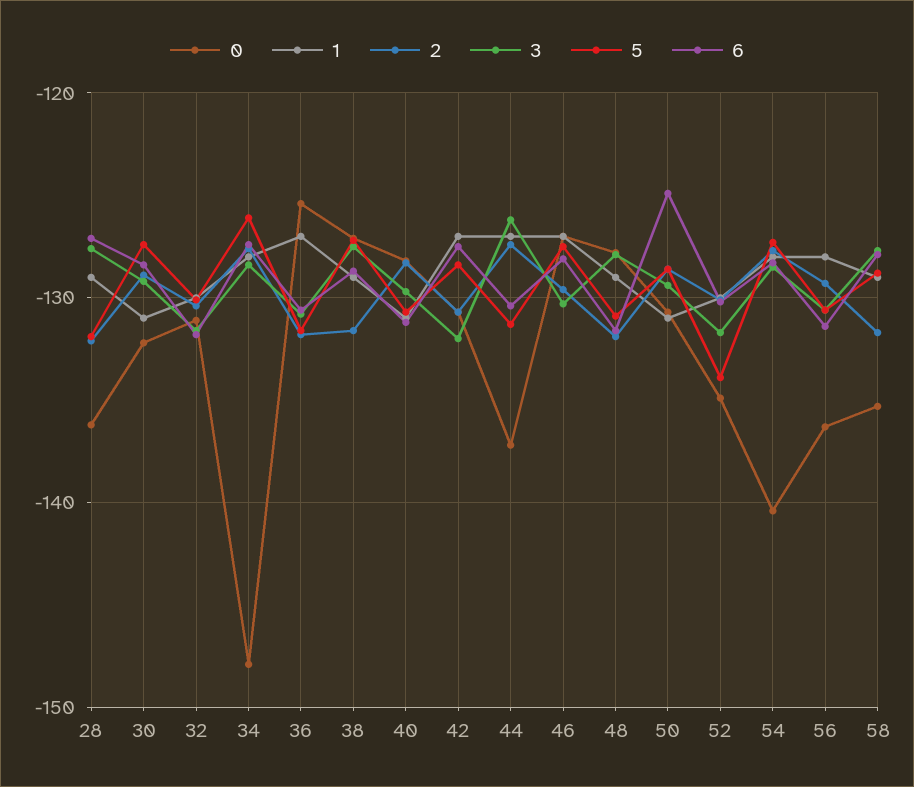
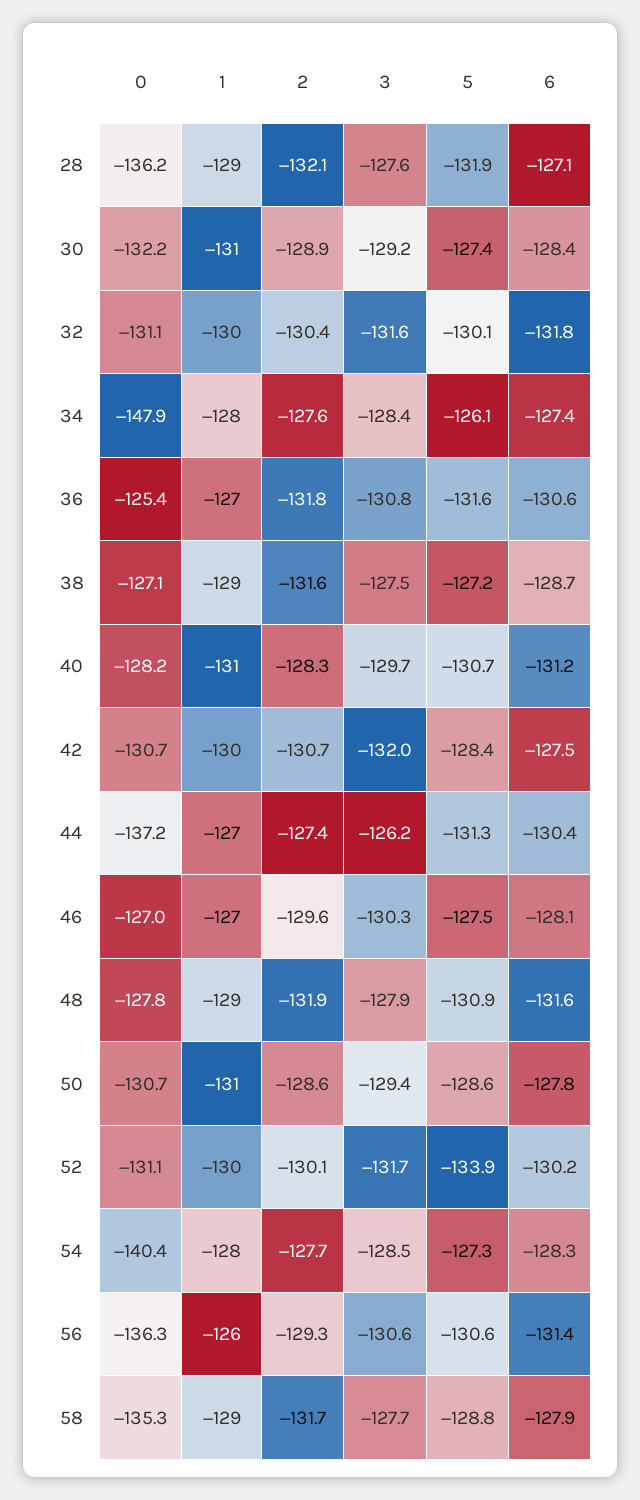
1, 42: -127 -> -130
6, 50: -125 -> -127.8
0, 52: -135 -> -131.1
1, 56: -128 -> -126

